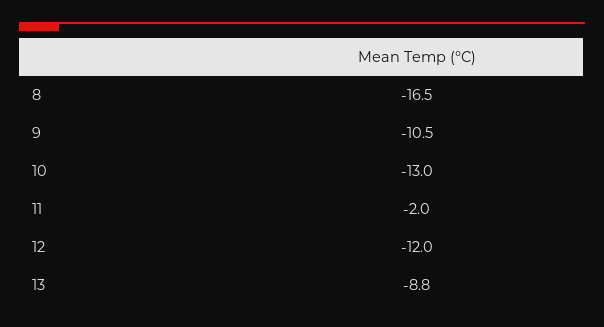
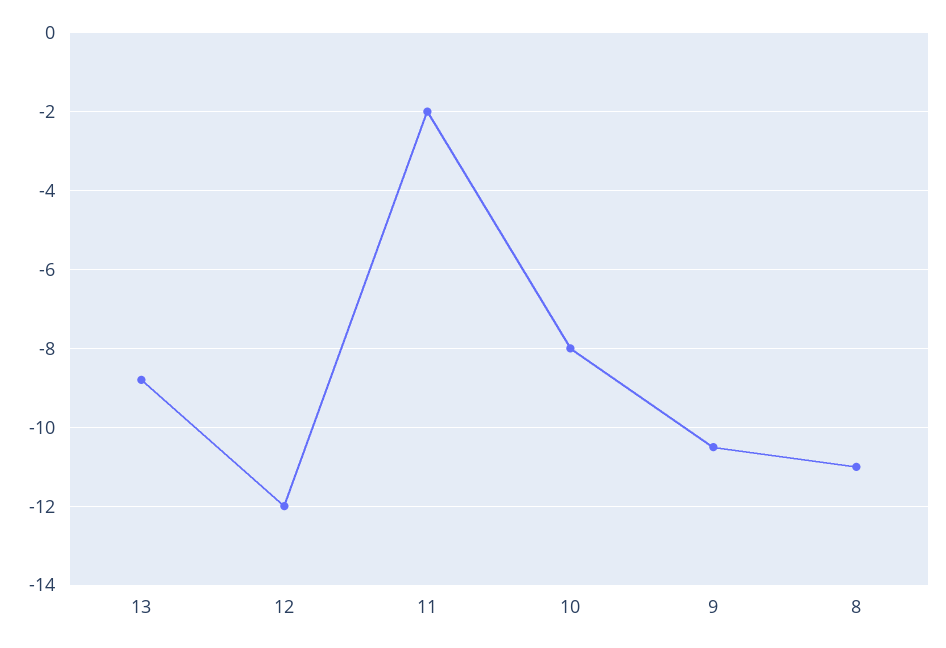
8: -16.5 -> -11
10: -13 -> -8

